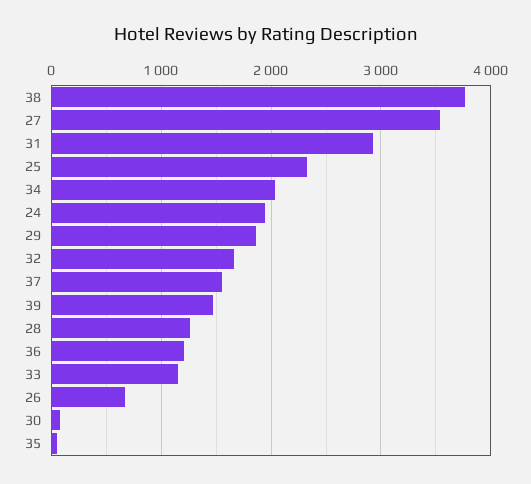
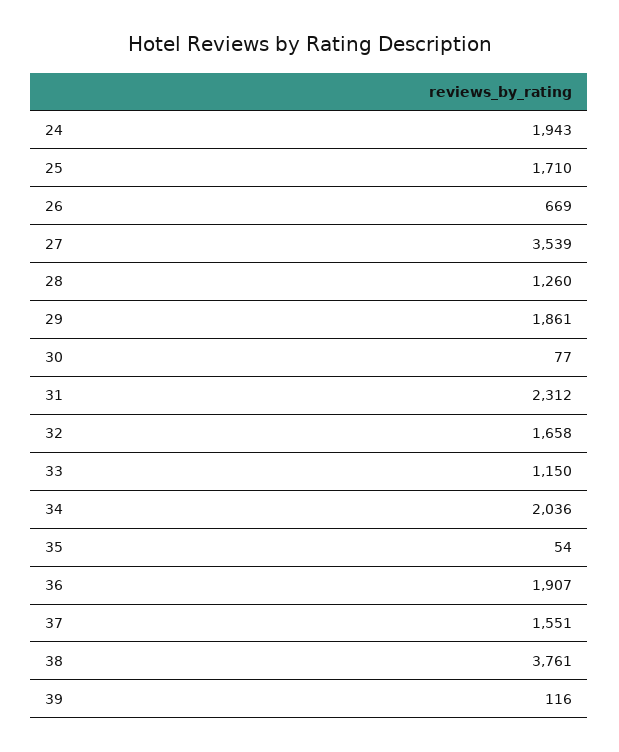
31: 2900 -> 2312
25: 2300 -> 1710
39: 1500 -> 116
36: 1200 -> 1907

